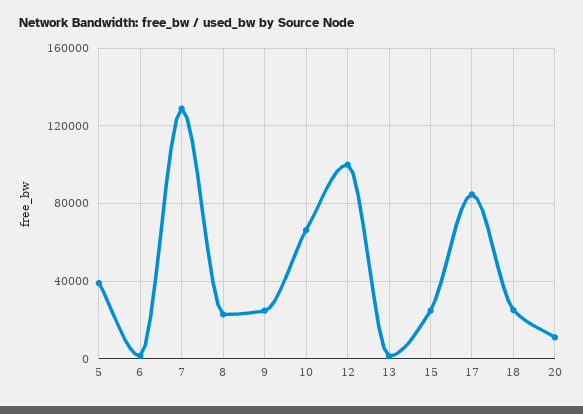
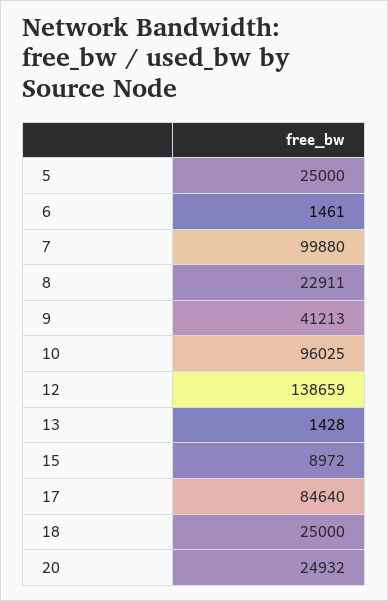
5: 40000 -> 25000
7: 130000 -> 99880
9: 25000 -> 41213
10: 65000 -> 96025
12: 100000 -> 138659
15: 25000 -> 8972
20: 10000 -> 24932

